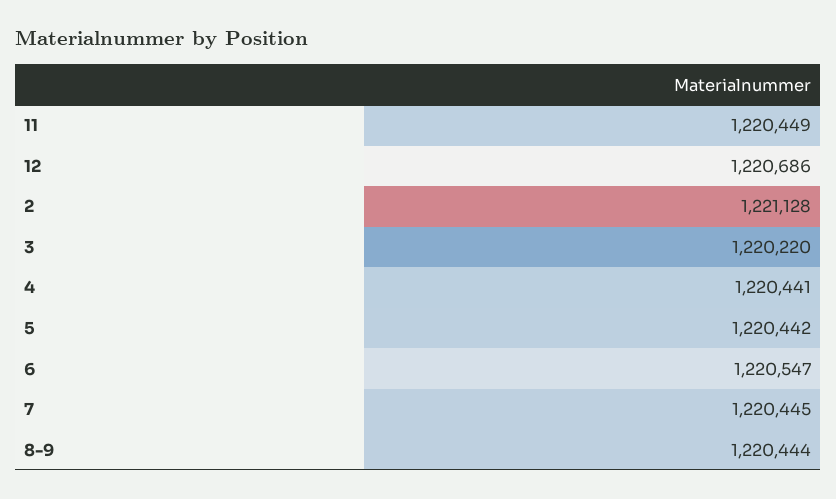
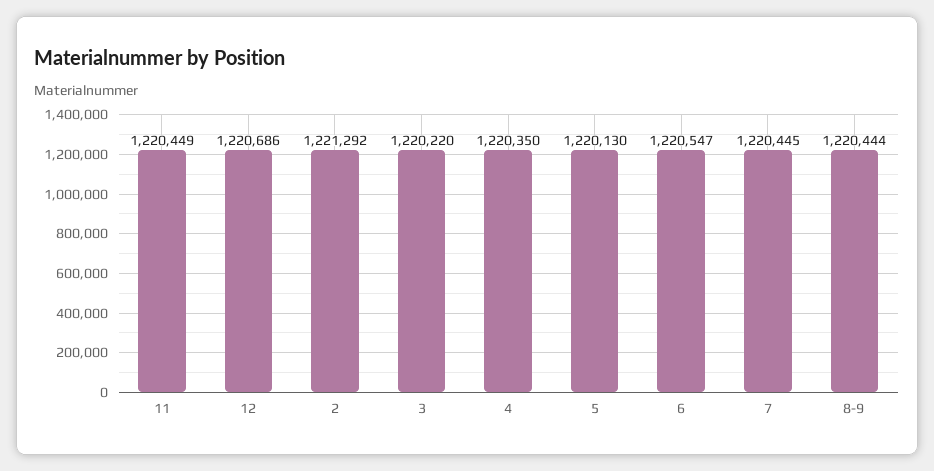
2: 1221128 -> 1221292
4: 1220441 -> 1220350
5: 1220442 -> 1220130

